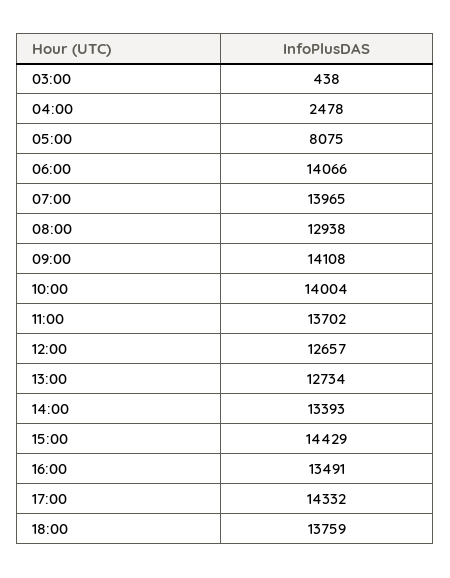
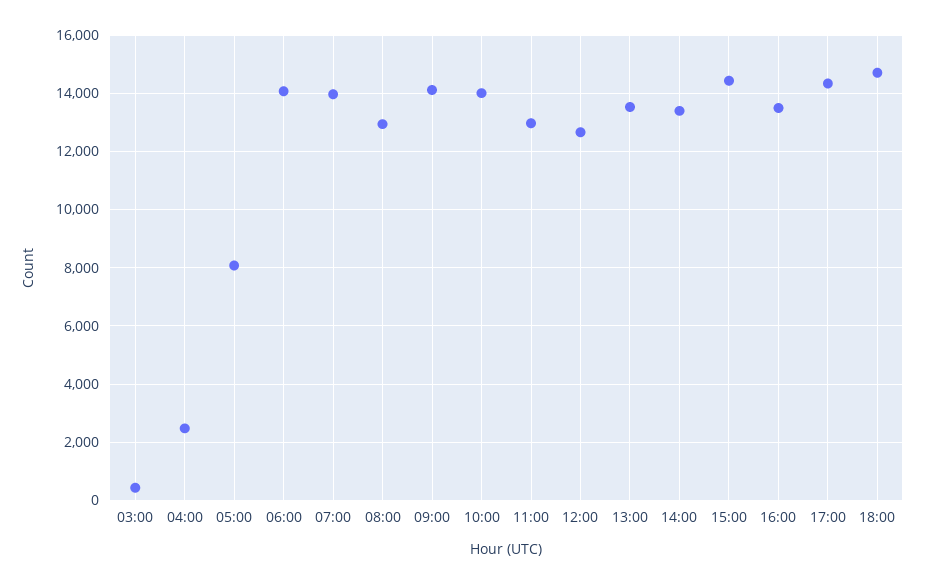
11:00: 13702 -> 13000
13:00: 12734 -> 13500
18:00: 13759 -> 14750

